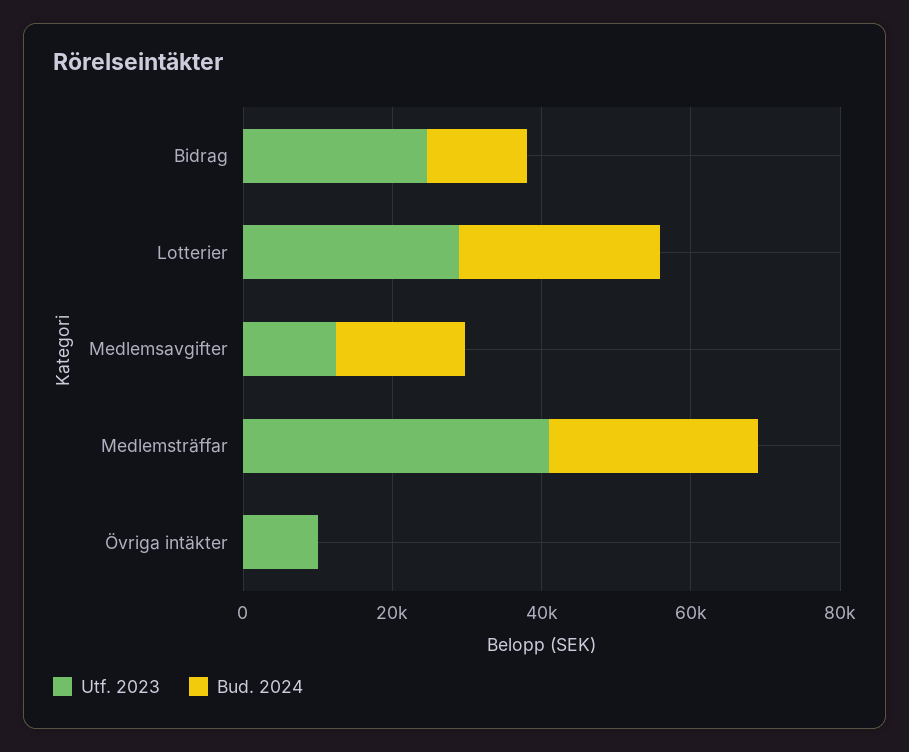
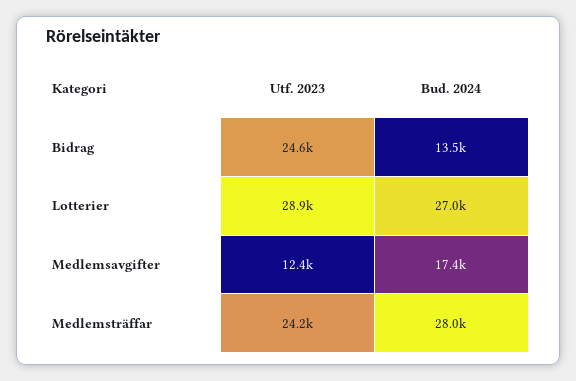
Utf. 2023, Medlemsträffar: 40000 -> 24200
Utf. 2023, Övriga intäkter: 10000 -> none
Bud. 2024, Övriga intäkter: 0 -> none

